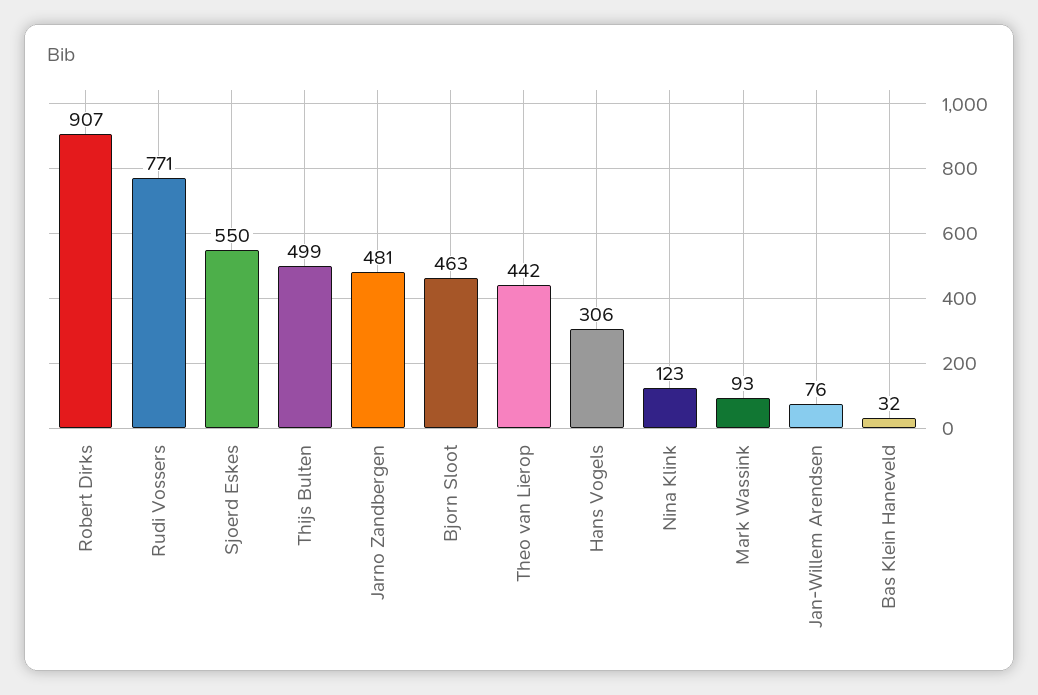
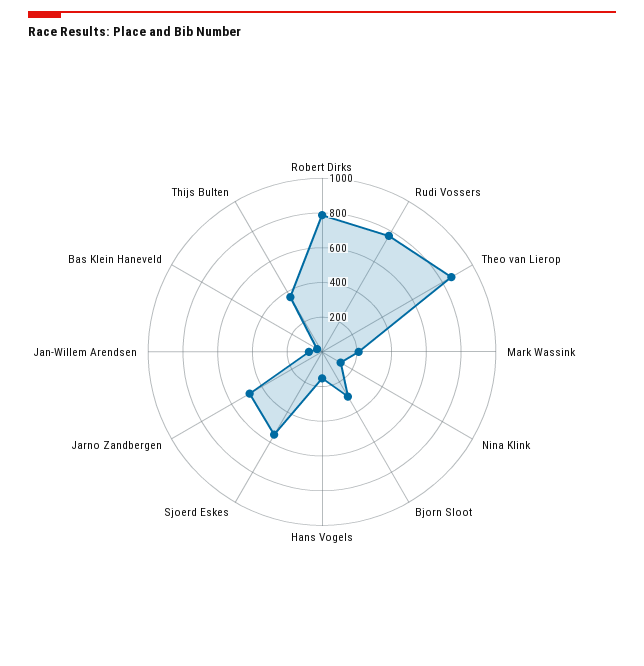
Robert Dirks: 907 -> 800
Thijs Bulten: 499 -> 350
Bjorn Sloot: 463 -> 300
Theo van Lierop: 442 -> 850
Hans Vogels: 306 -> 150
Mark Wassink: 93 -> 200

